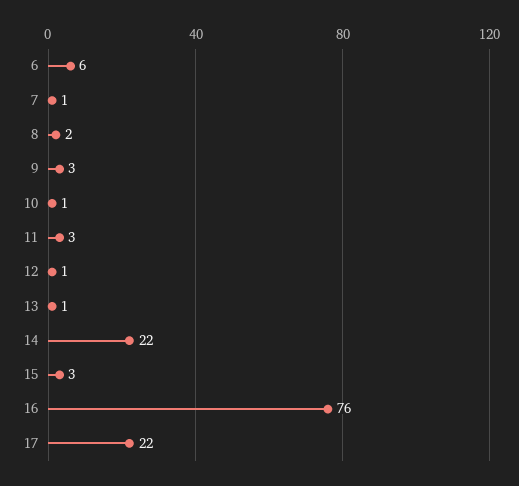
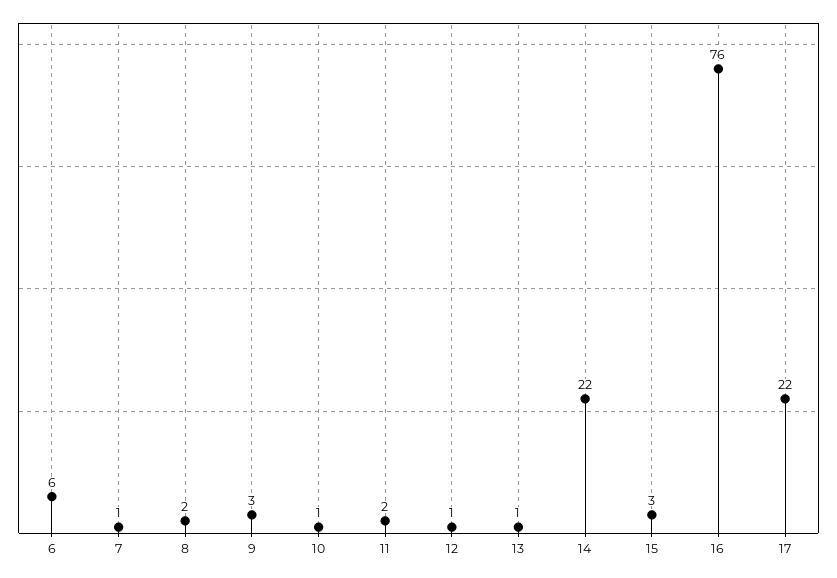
11: 3 -> 2

